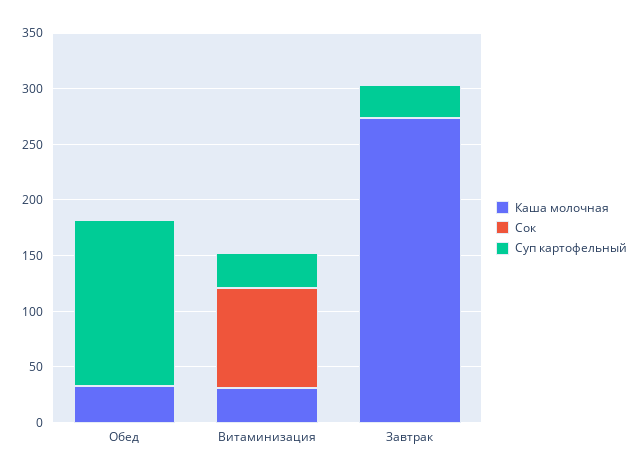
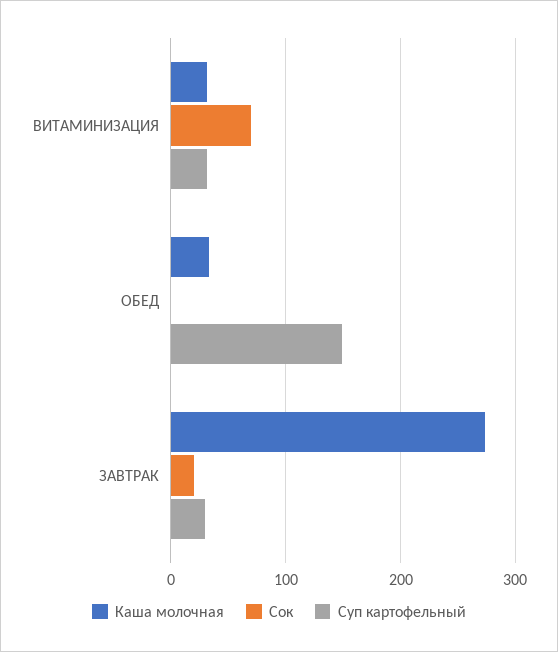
Сок, Витаминизация: 90 -> 70
Сок, Завтрак: 0 -> 20

